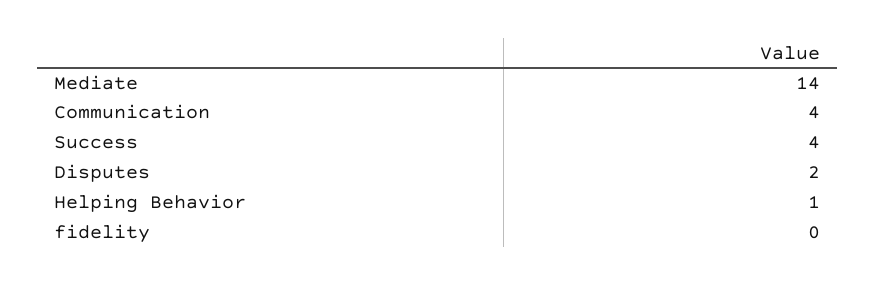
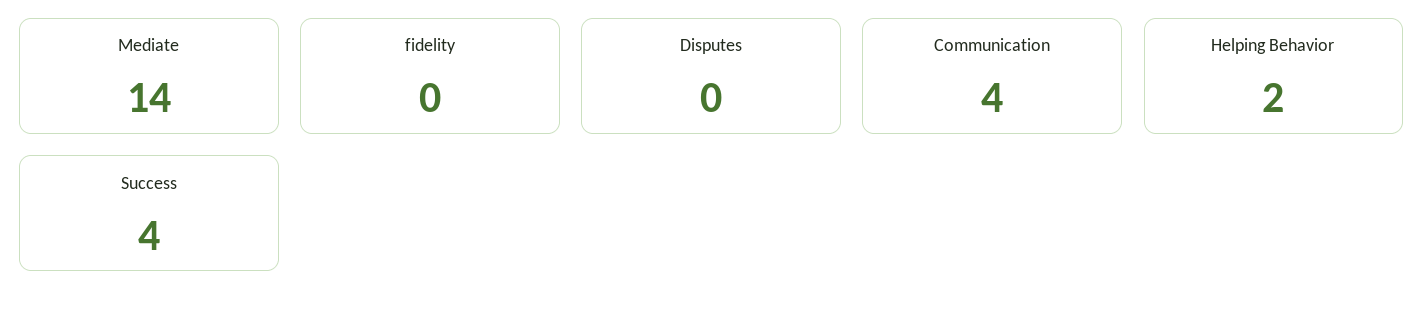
Disputes: 2 -> 0
Helping Behavior: 1 -> 2

